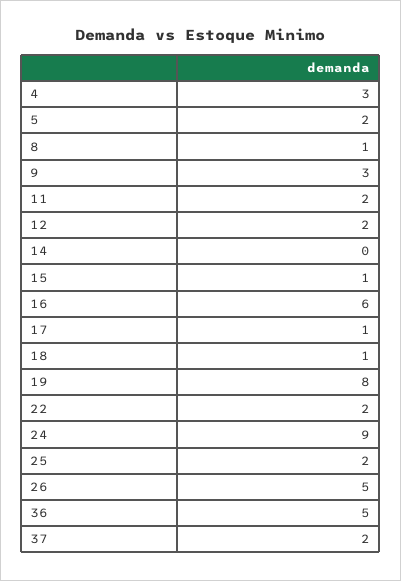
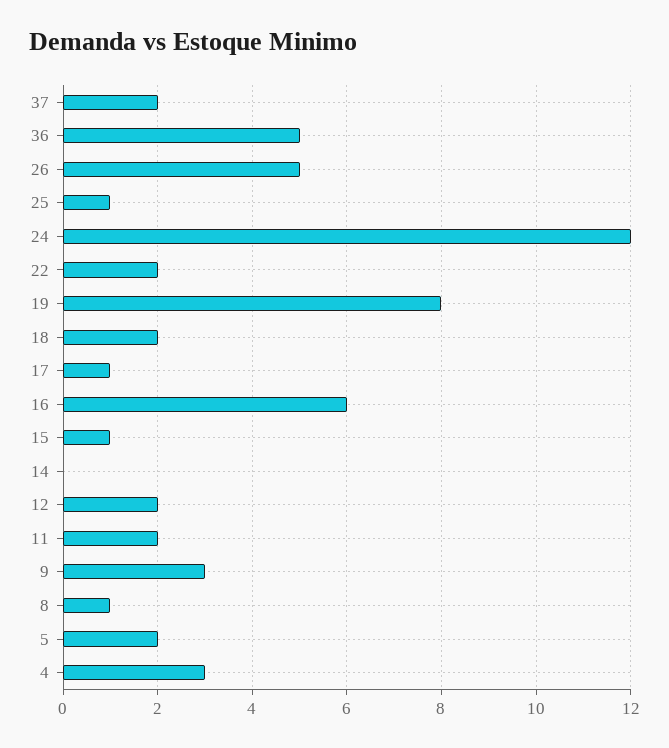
18: 1 -> 2
24: 9 -> 12
25: 2 -> 1

